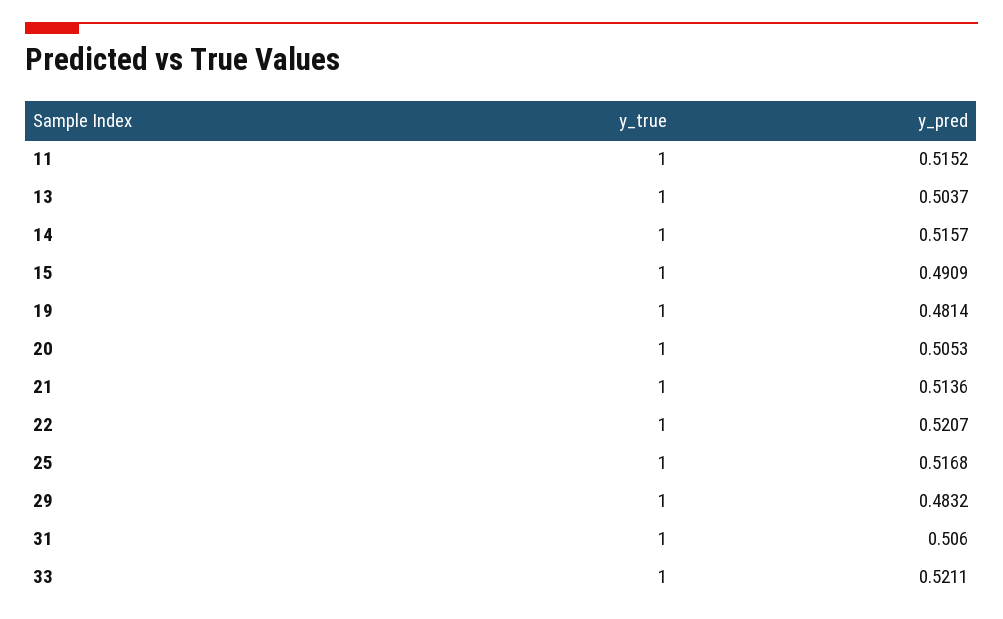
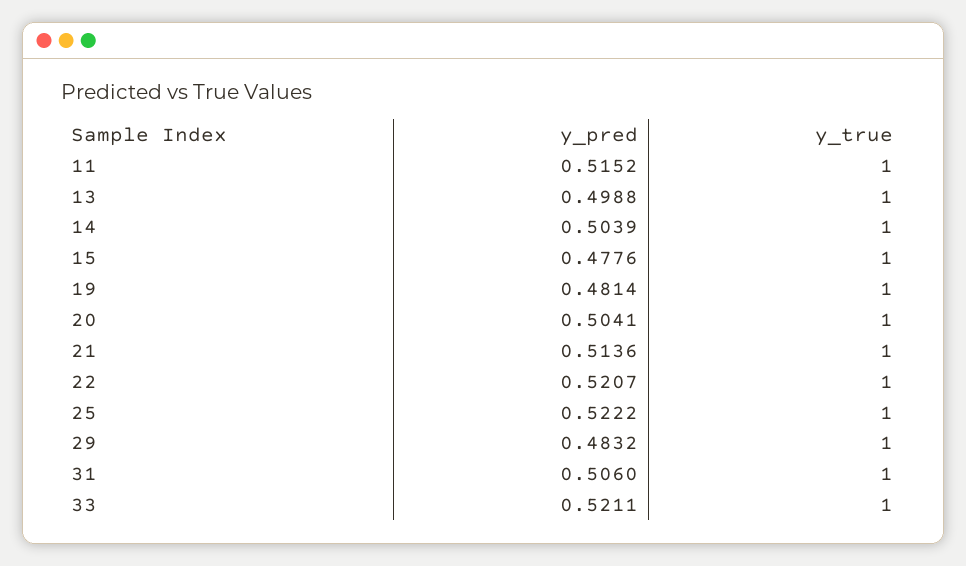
y_pred, 13: 0.5037 -> 0.4988
y_pred, 14: 0.5157 -> 0.5039
y_pred, 15: 0.4909 -> 0.4776
y_pred, 20: 0.5053 -> 0.5041
y_pred, 25: 0.5168 -> 0.5222

